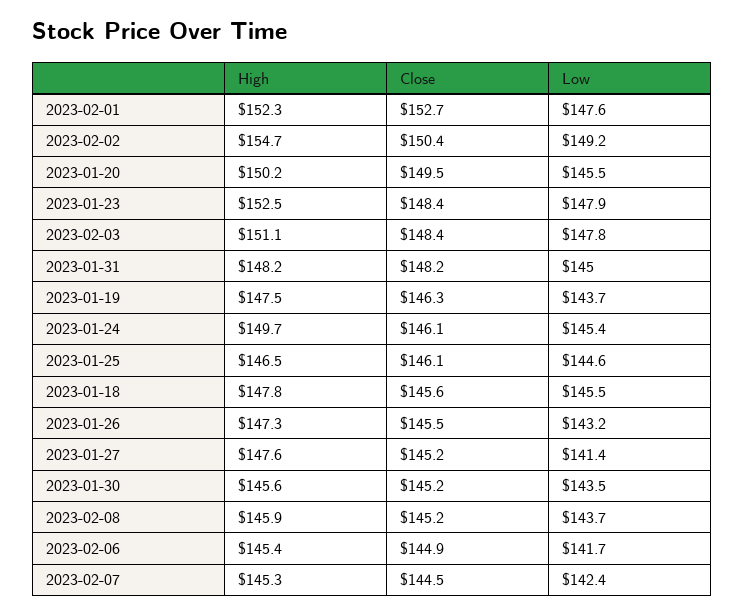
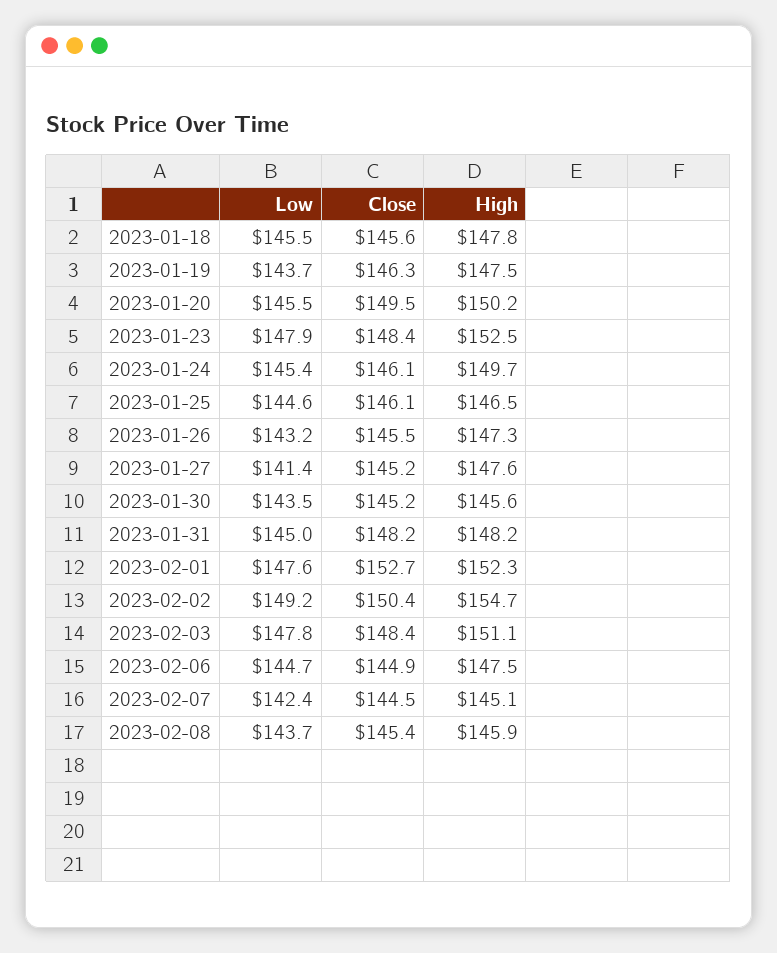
Close, 2023-02-08: 145.2 -> 145.4
High, 2023-02-06: 145.4 -> 147.5
Low, 2023-02-06: 141.7 -> 144.7
High, 2023-02-07: 145.3 -> 145.1

